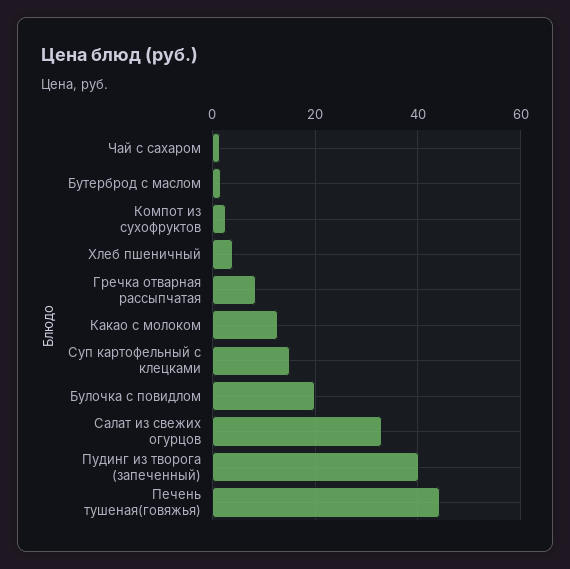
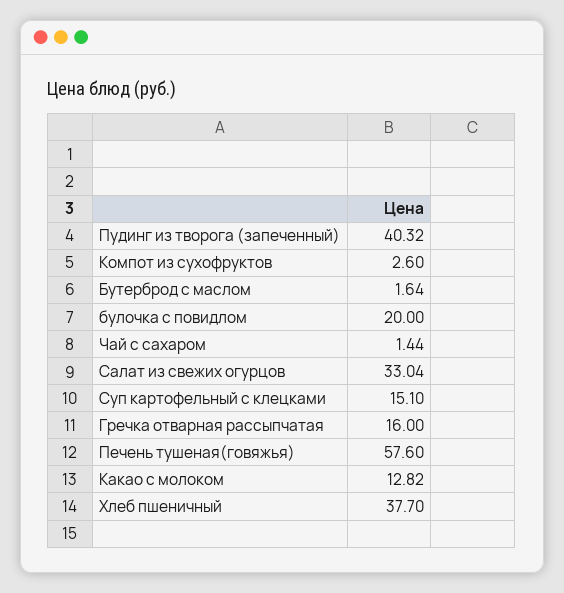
Хлеб пшеничный: 4 -> 37.7
Гречка отварная рассыпчатая: 8 -> 16
Печень тушеная(говяжья): 44 -> 57.6

